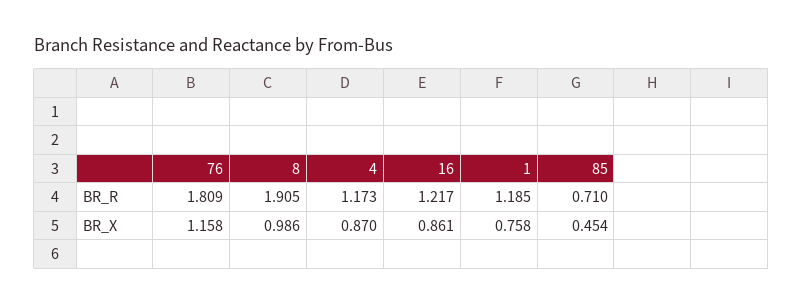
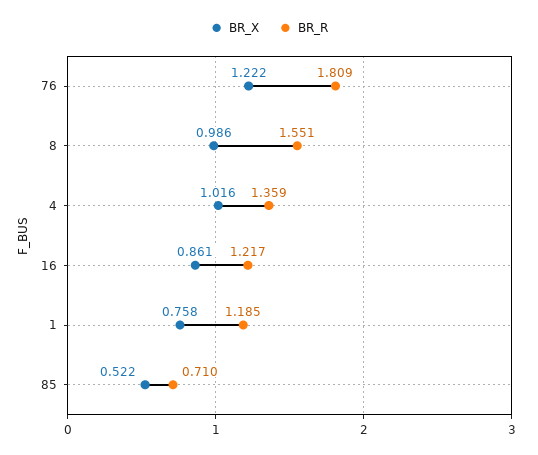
BR_R, 8: 1.905 -> 1.551
BR_R, 4: 1.173 -> 1.359
BR_X, 76: 1.158 -> 1.222
BR_X, 4: 0.87 -> 1.016
BR_X, 85: 0.454 -> 0.522

